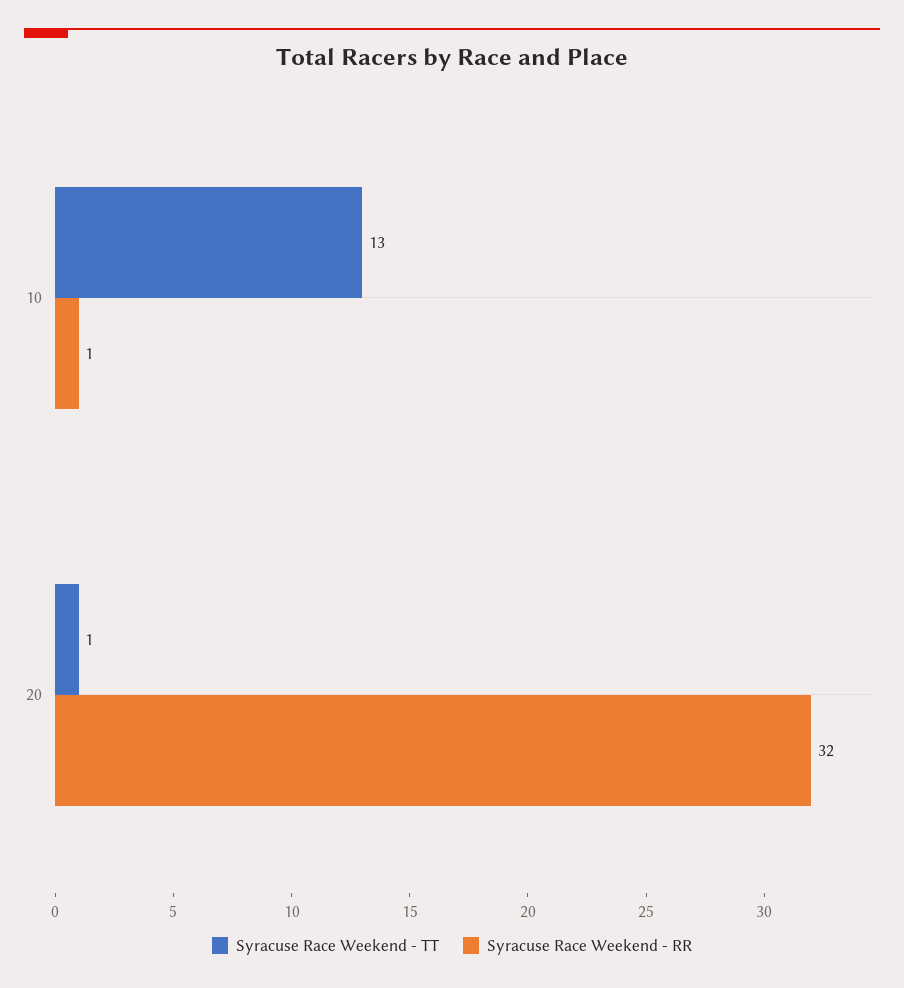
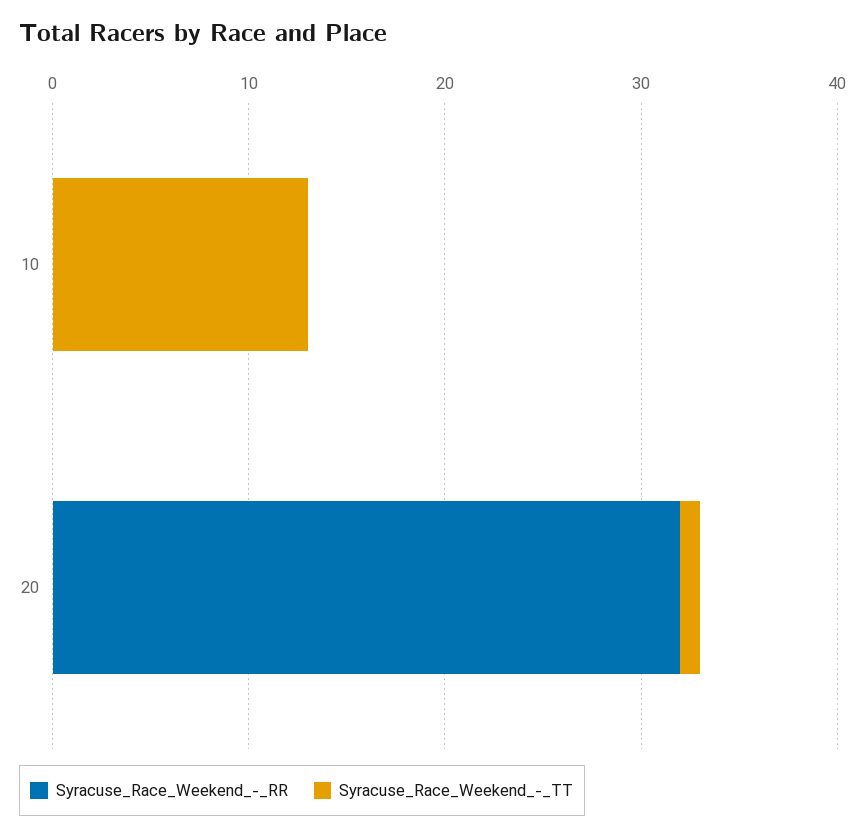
Syracuse Race Weekend - RR, 10: 1 -> 0

